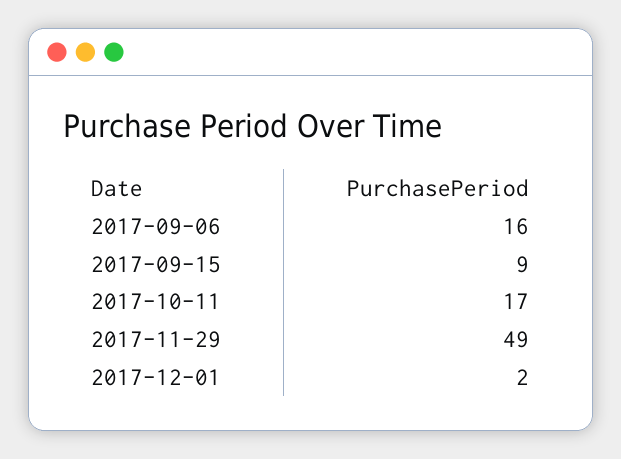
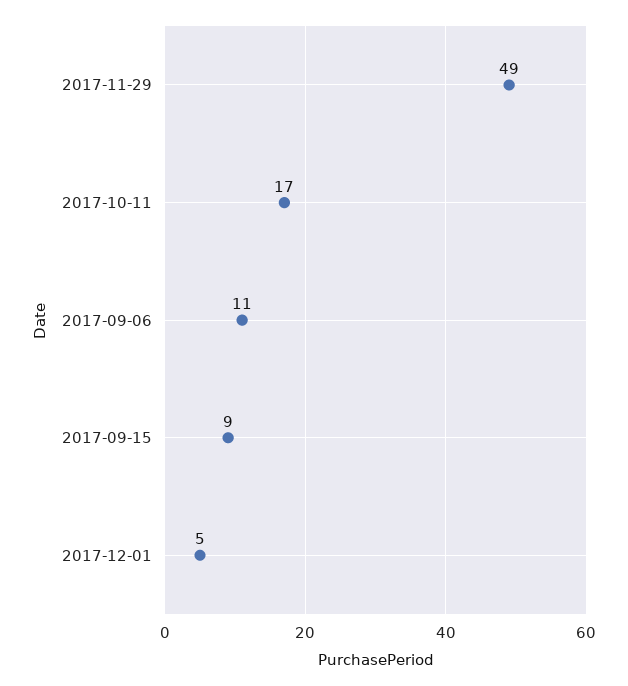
2017-09-06: 16 -> 11
2017-12-01: 2 -> 5

